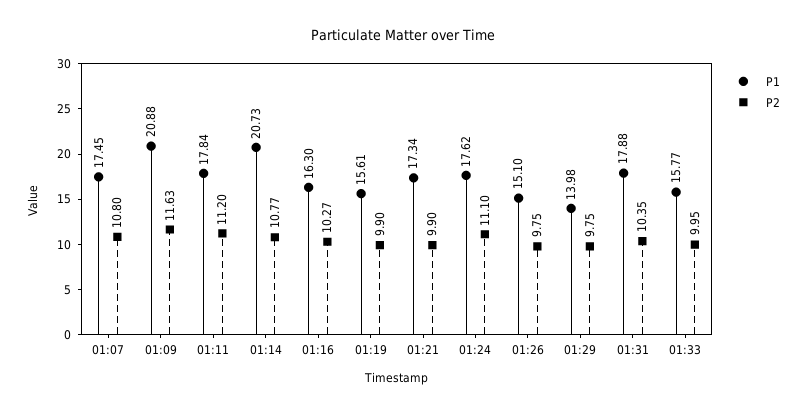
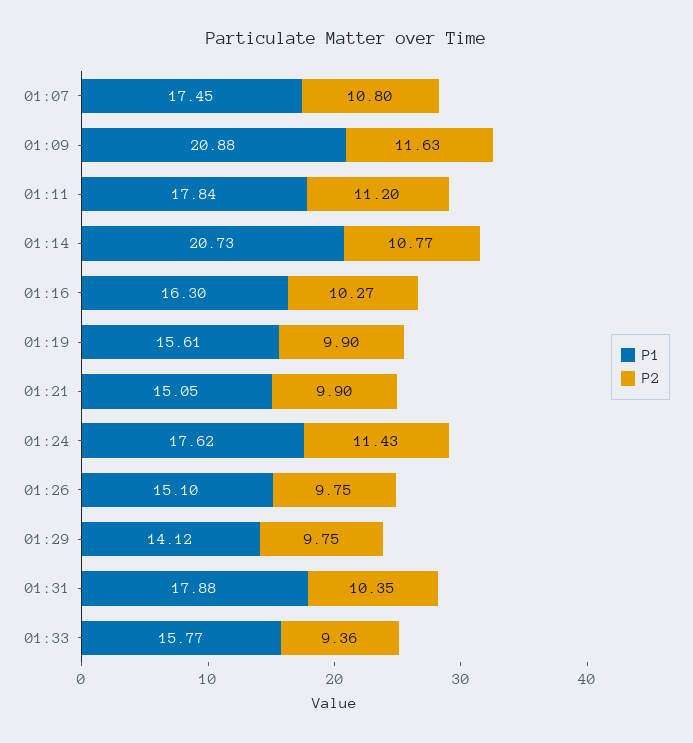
P1, 01:21: 17.34 -> 15.05
P2, 01:24: 11.1 -> 11.43
P1, 01:29: 13.98 -> 14.12
P2, 01:33: 9.95 -> 9.36

